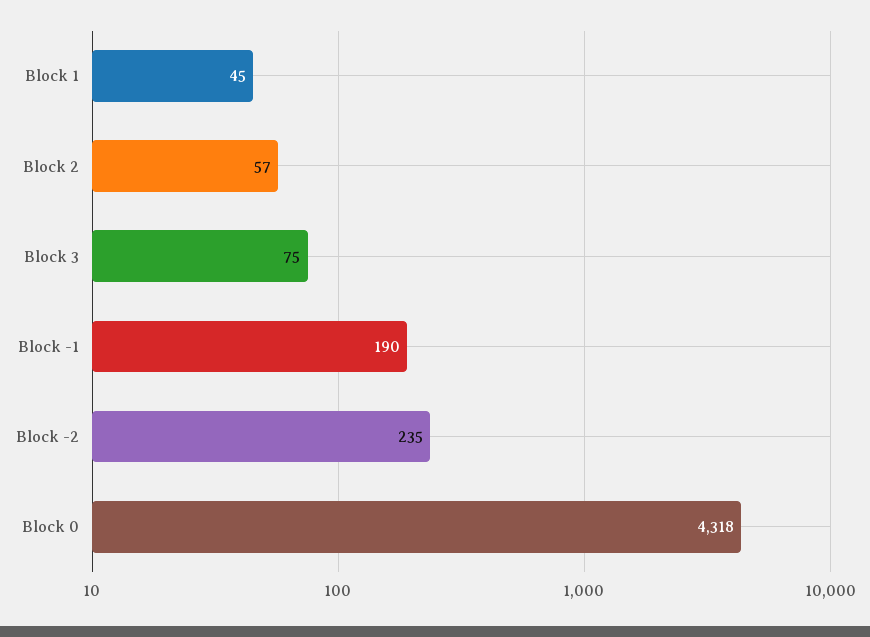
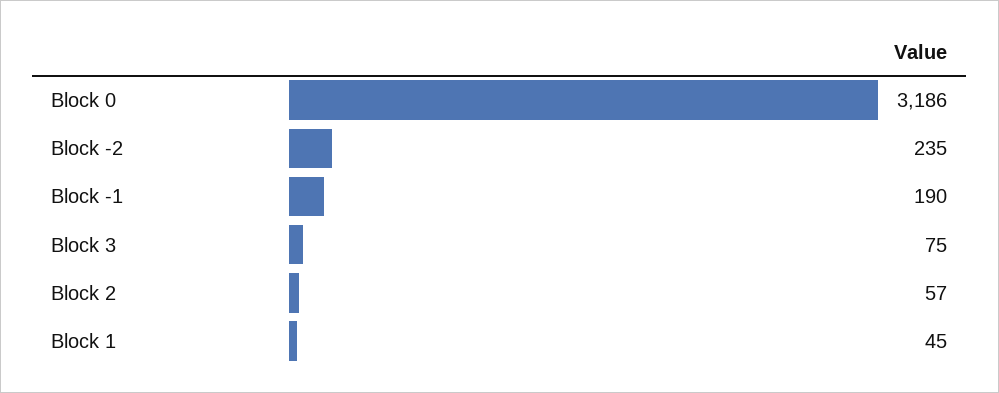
Block 0: 4318 -> 3186

